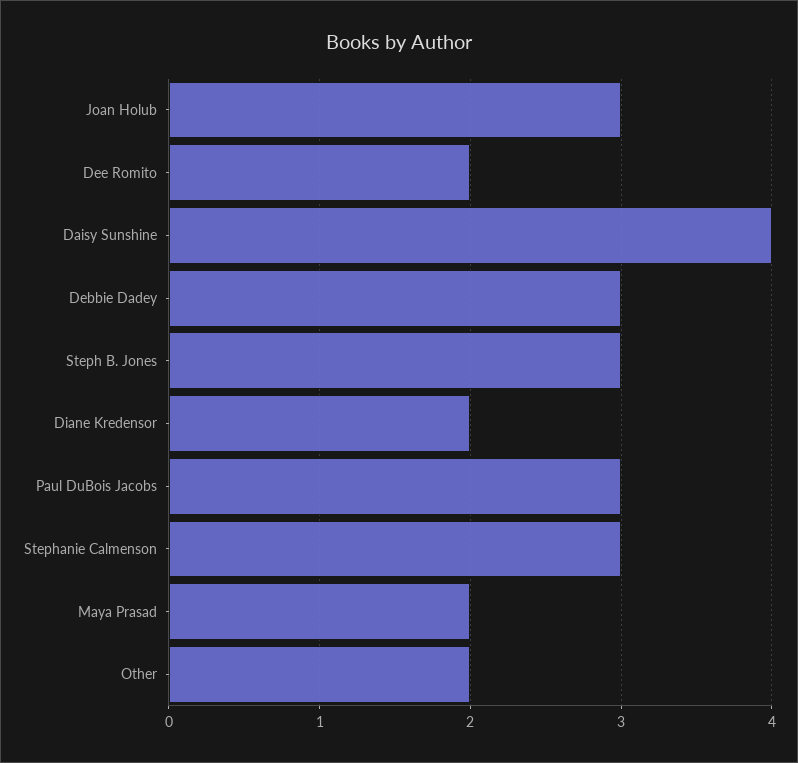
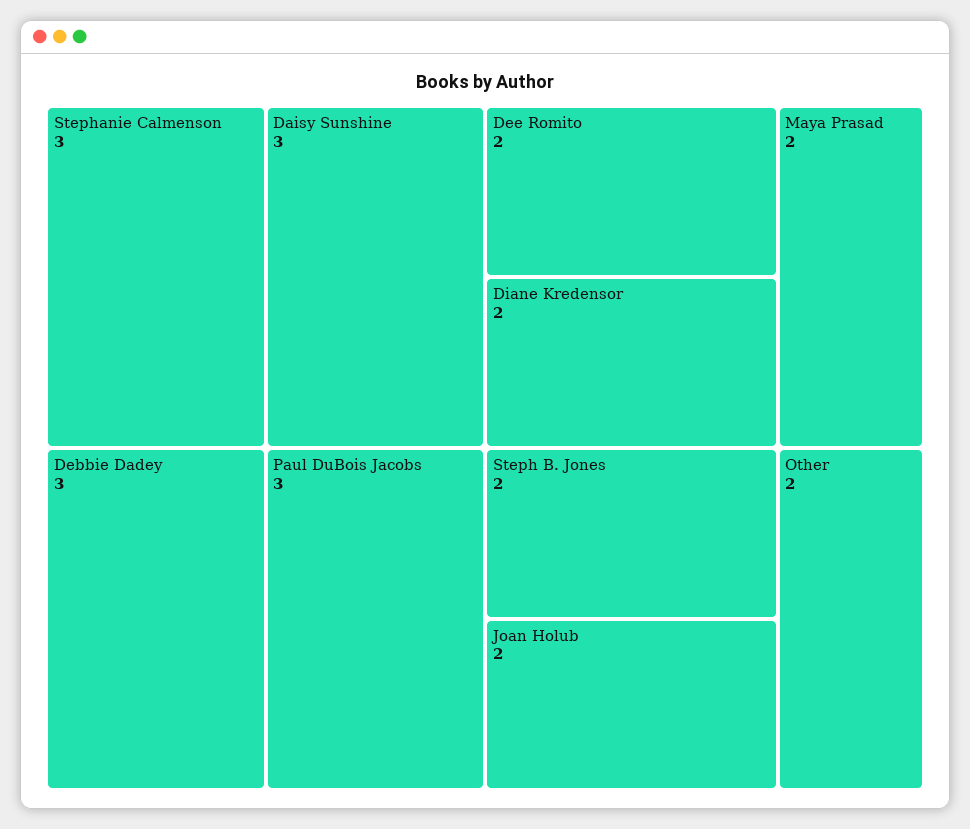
Joan Holub: 3 -> 2
Daisy Sunshine: 4 -> 3
Steph B. Jones: 3 -> 2

